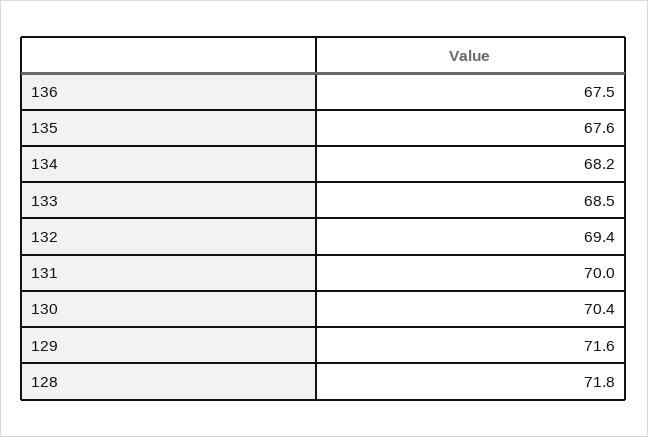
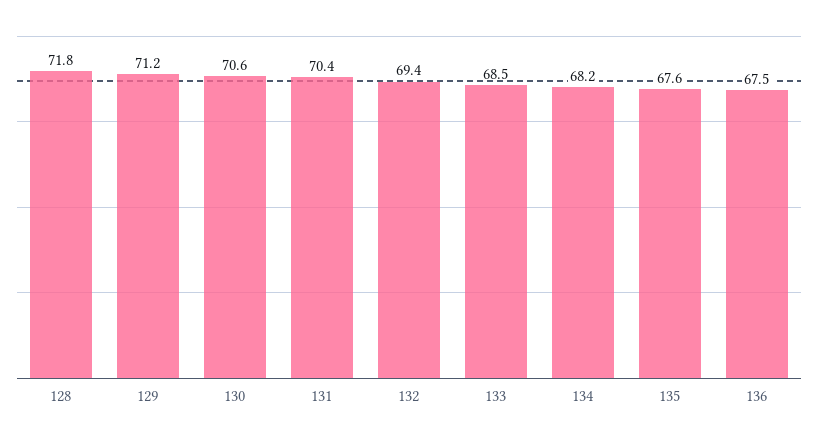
131: 70 -> 70.4
130: 70.4 -> 70.6
129: 71.6 -> 71.2

